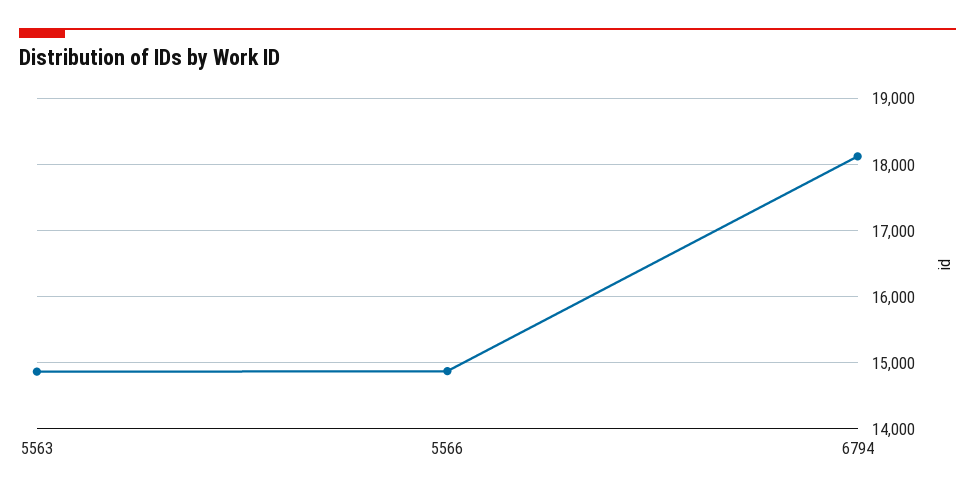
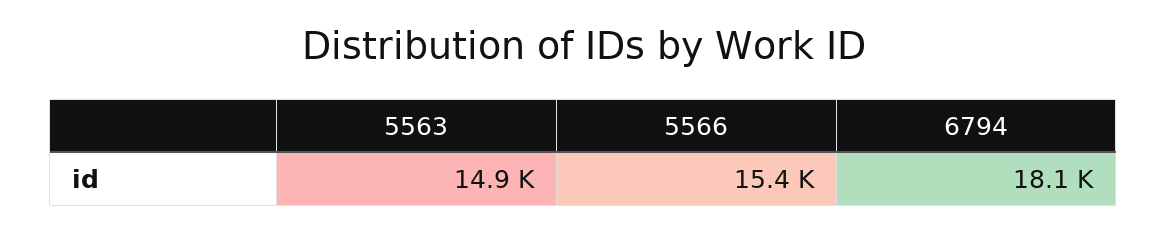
5566: 14900 -> 15400

